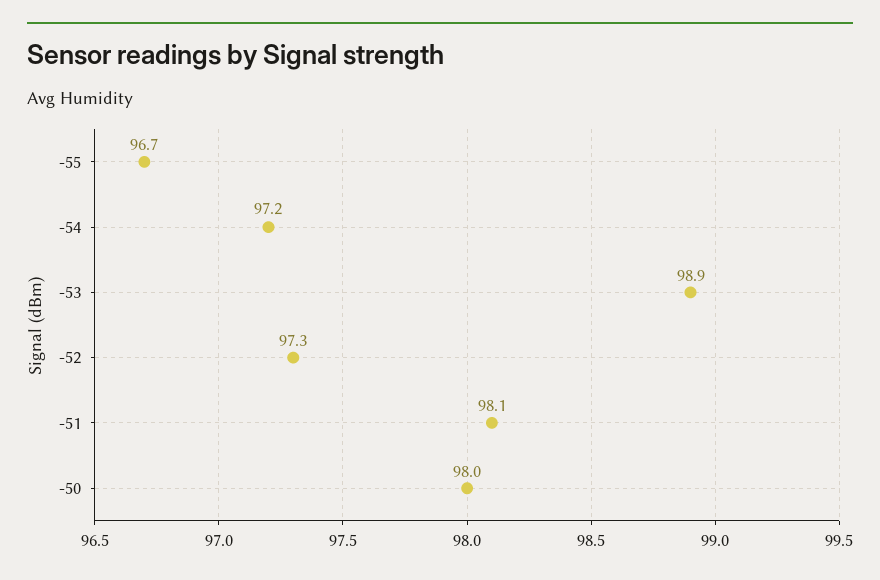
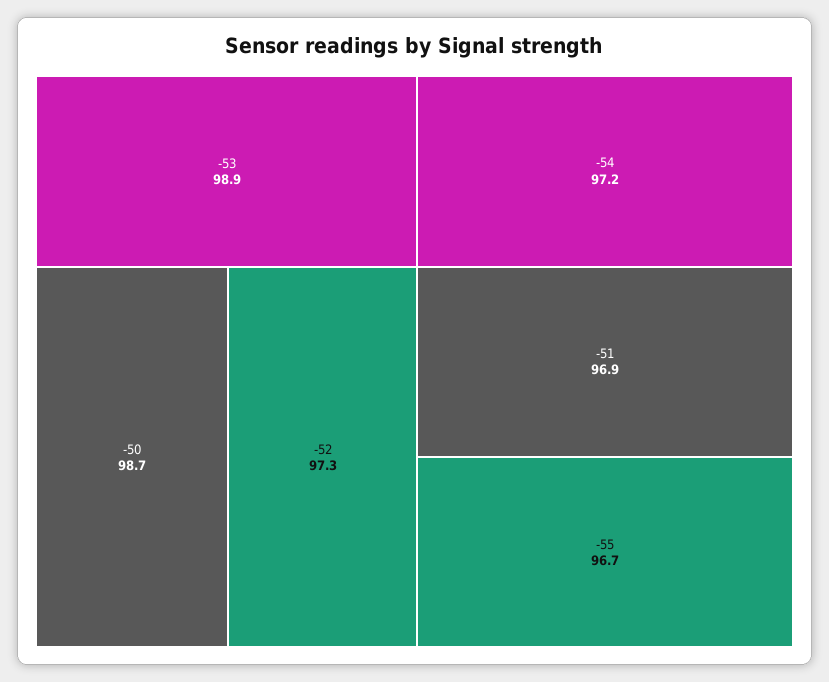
-51: 98.1 -> 96.9
-50: 98 -> 98.7

